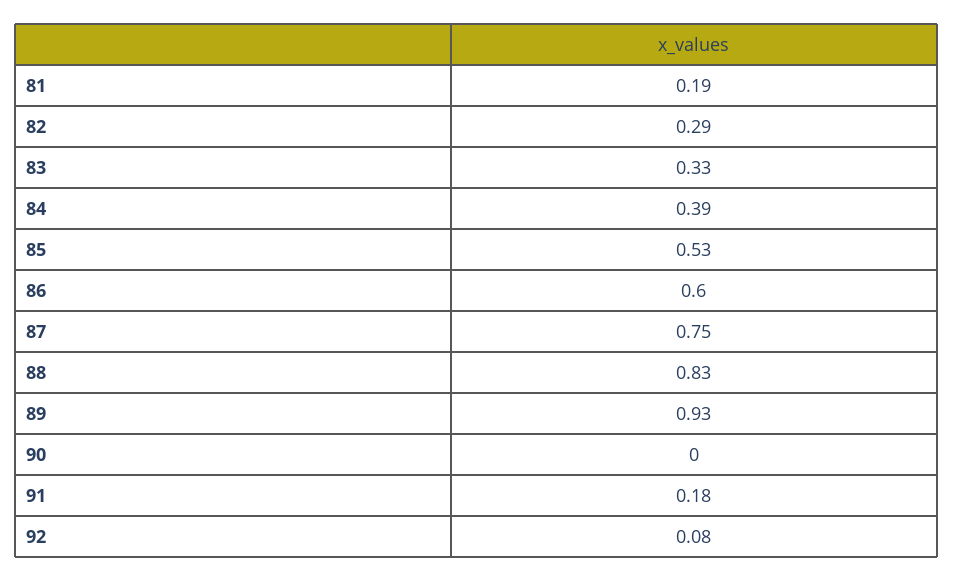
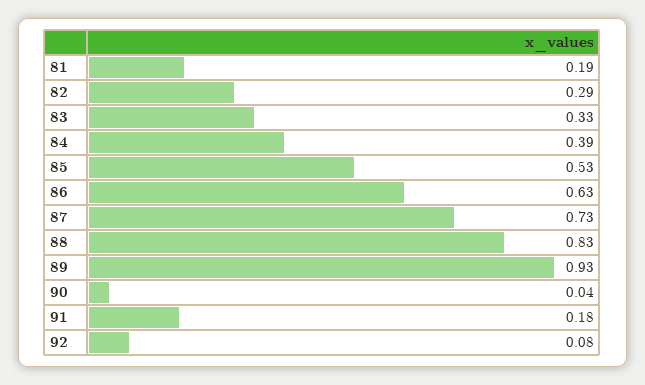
86: 0.6 -> 0.63
87: 0.75 -> 0.73
90: 0 -> 0.04

